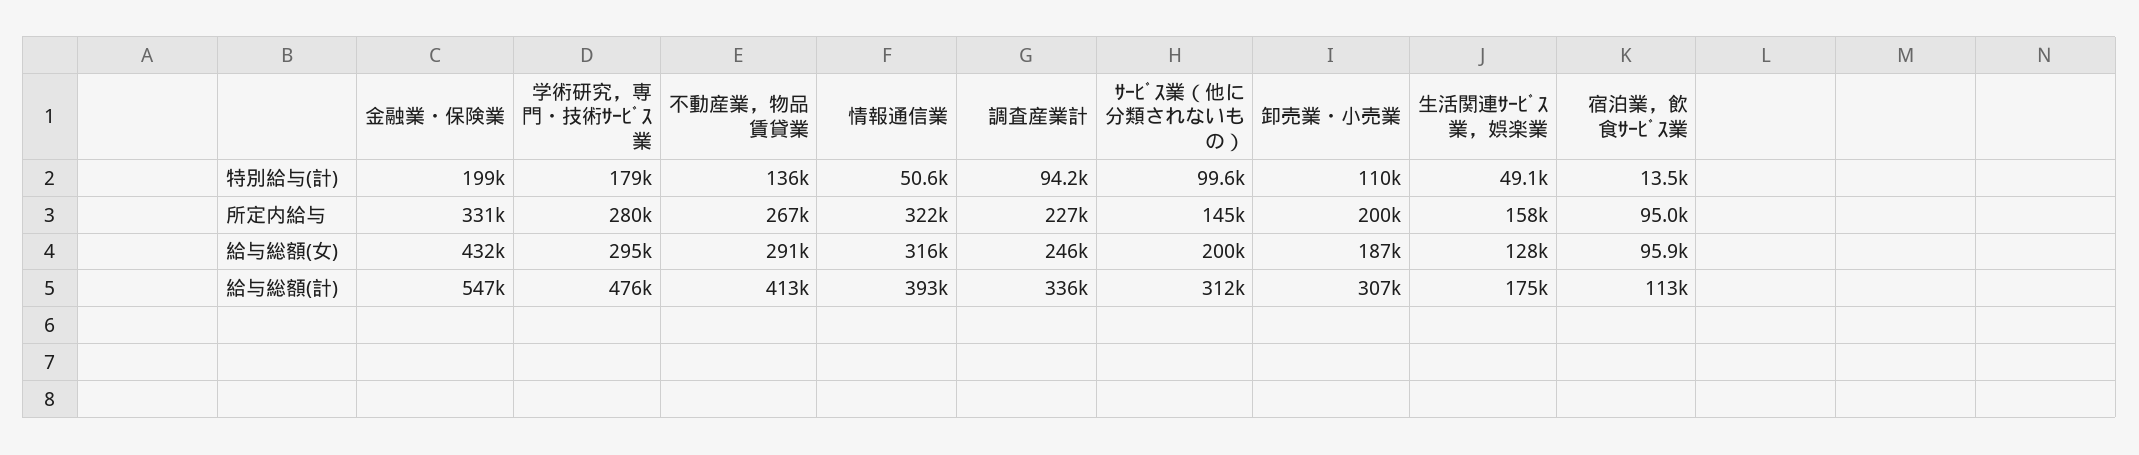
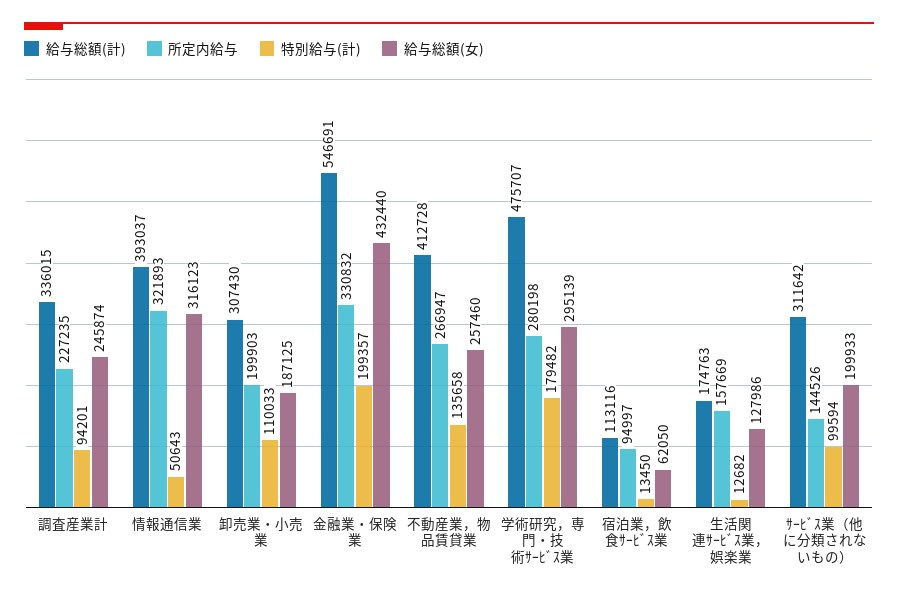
特別給与(計), 生活関連ｻｰﾋﾞｽ業，娯楽業: 49100 -> 12682
給与総額(女), 不動産業，物品賃貸業: 291000 -> 257460
給与総額(女), 宿泊業，飲食ｻｰﾋﾞｽ業: 95900 -> 62050

